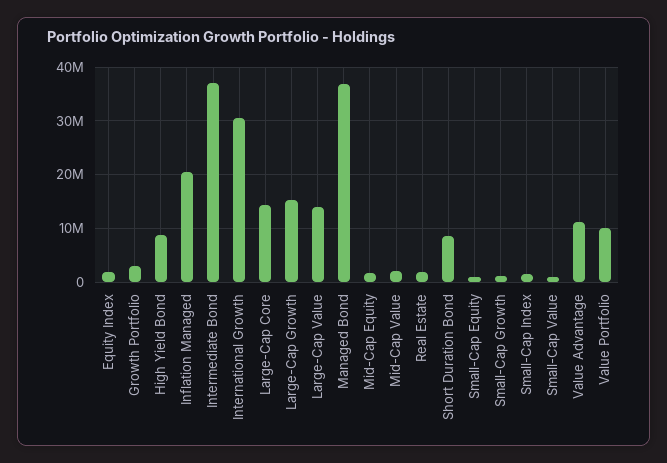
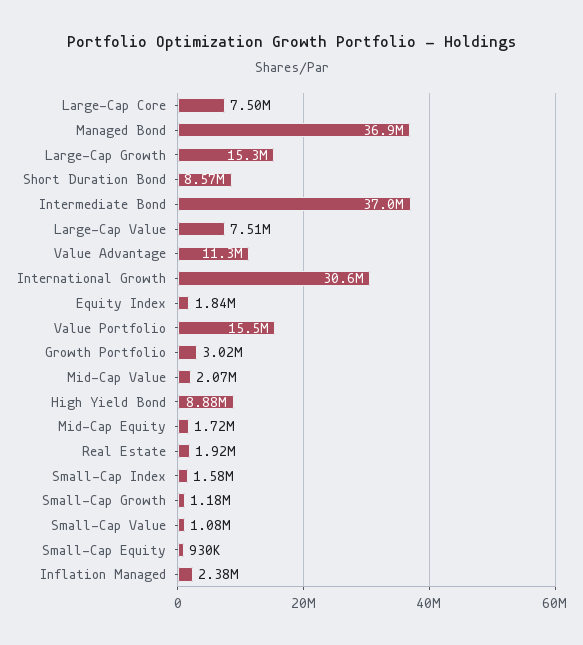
Inflation Managed: 20000000 -> 2380000
Large-Cap Core: 14000000 -> 7500000
Large-Cap Value: 14000000 -> 7510000
Value Portfolio: 10000000 -> 15500000

